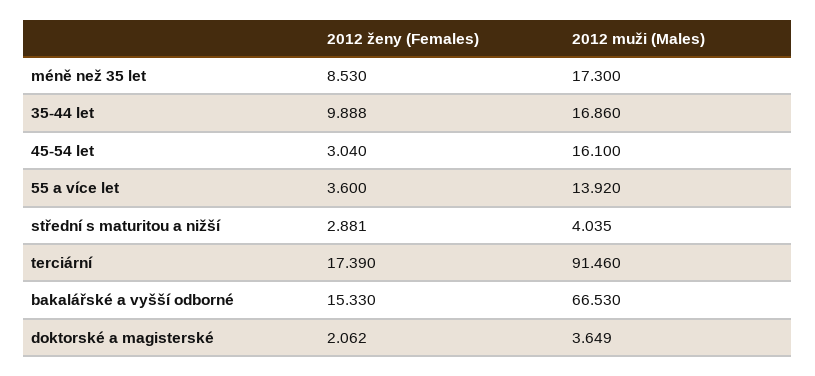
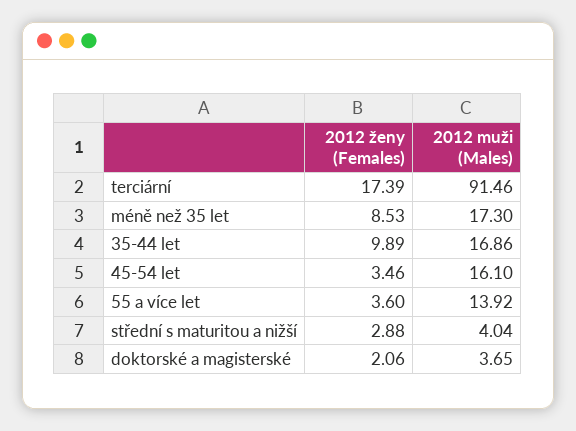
2012 ženy (Females), 45-54 let: 3.04 -> 3.46
2012 ženy (Females), bakalářské a vyšší odborné: 15.33 -> none
2012 muži (Males), bakalářské a vyšší odborné: 66.53 -> none

